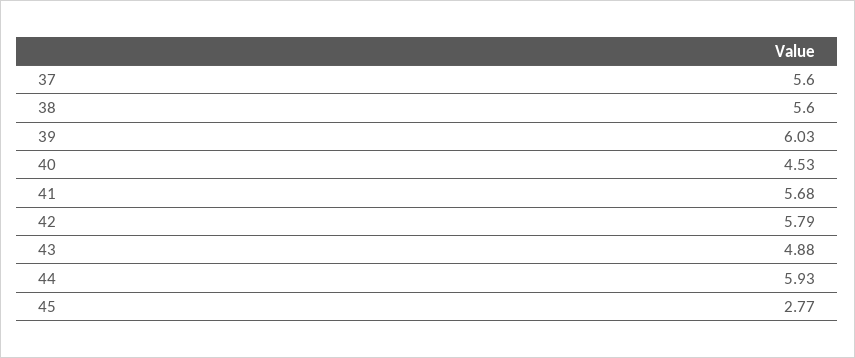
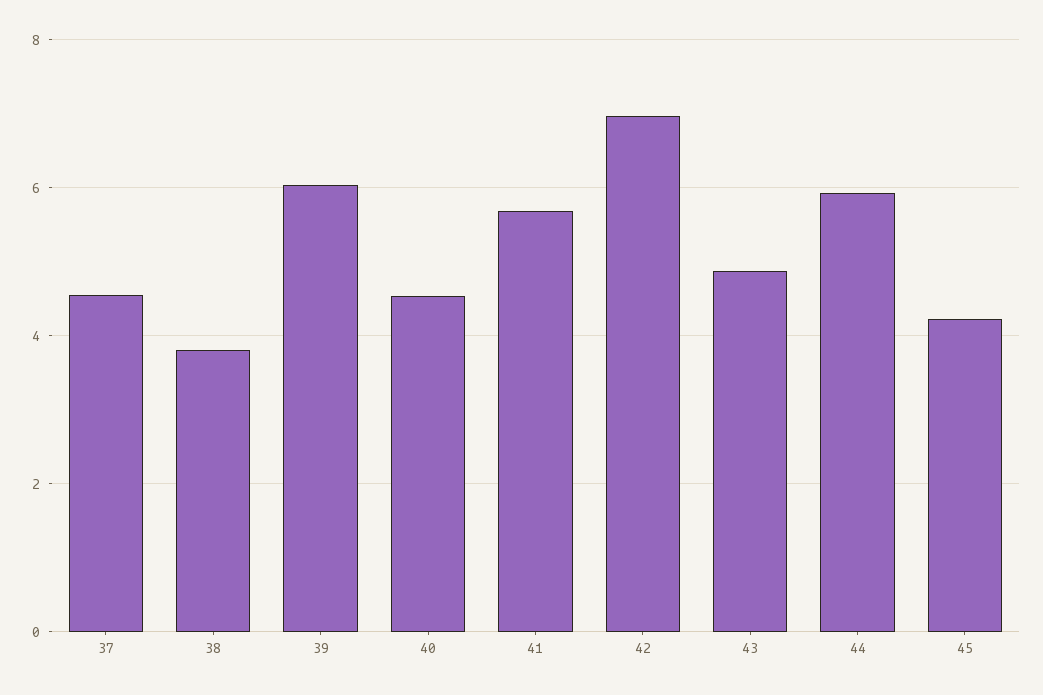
37: 5.6 -> 4.6
38: 5.6 -> 3.8
42: 5.79 -> 7
45: 2.77 -> 4.2

